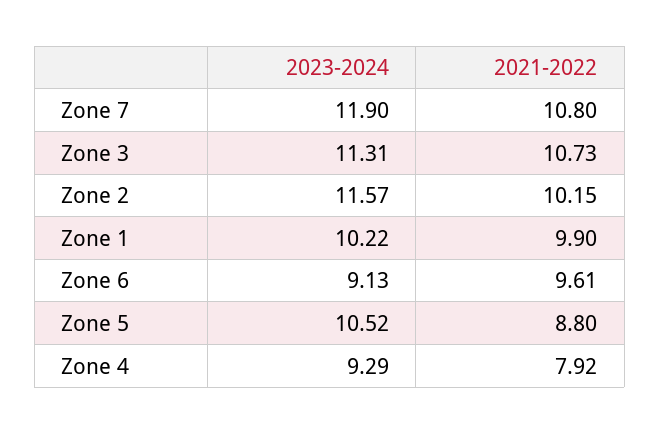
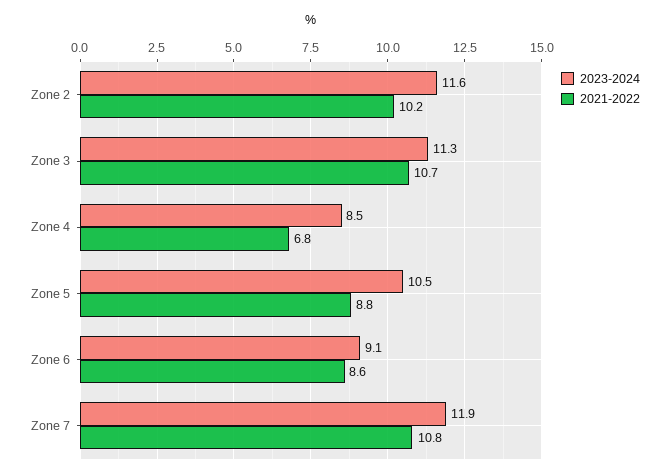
2023-2024, Zone 1: 10.22 -> none
2021-2022, Zone 1: 9.9 -> none
2021-2022, Zone 6: 9.61 -> 8.6
2023-2024, Zone 4: 9.29 -> 8.5
2021-2022, Zone 4: 7.92 -> 6.8

